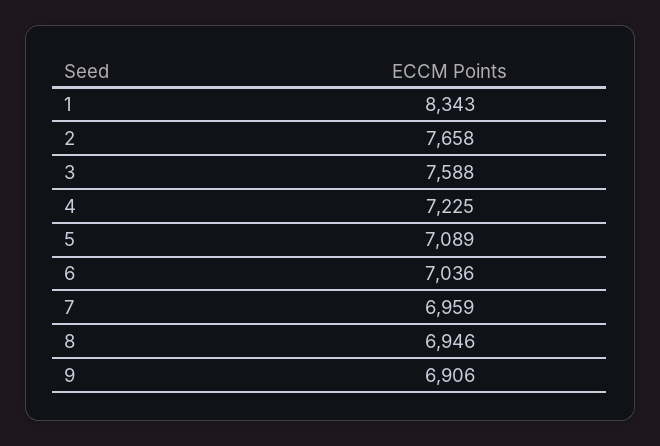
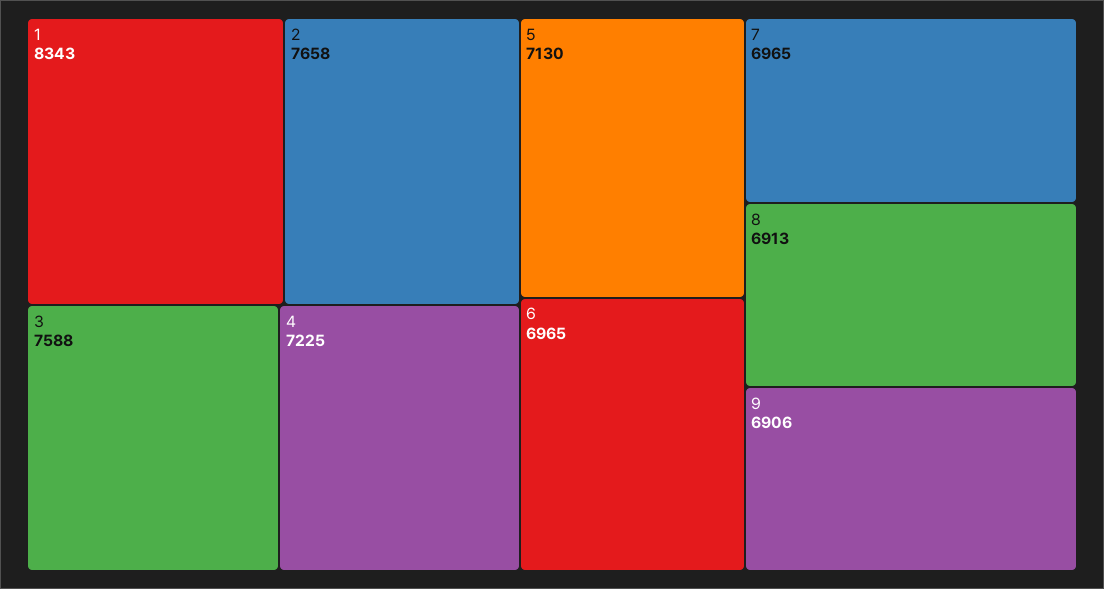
5: 7089 -> 7130
6: 7036 -> 6965
7: 6959 -> 6965
8: 6946 -> 6913

